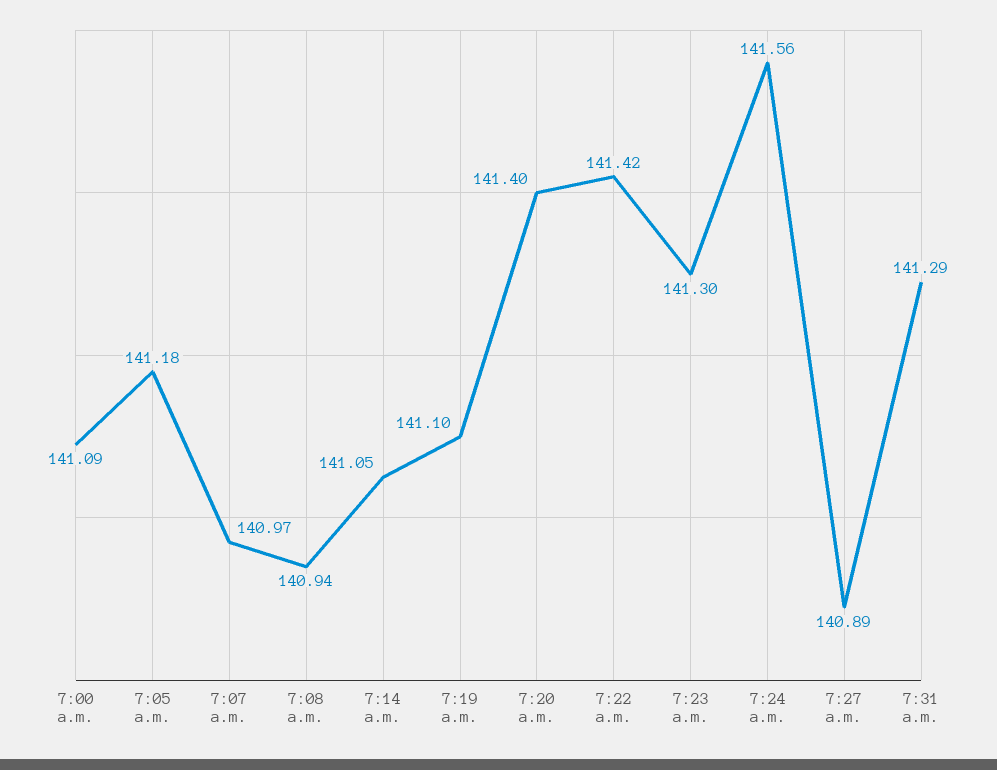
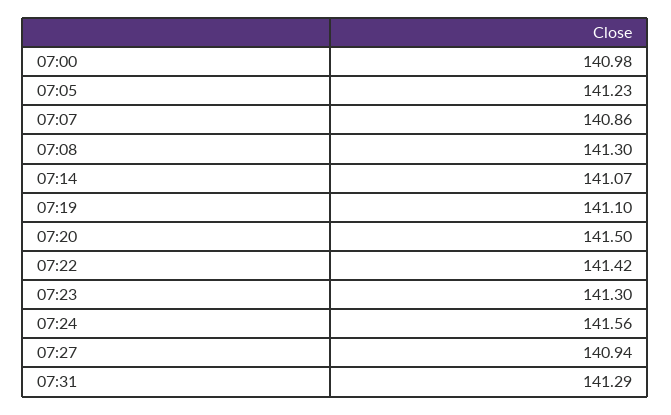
7:00 a.m.: 141.09 -> 140.98
7:05 a.m.: 141.18 -> 141.23
7:07 a.m.: 140.97 -> 140.86
7:08 a.m.: 140.94 -> 141.3
7:14 a.m.: 141.05 -> 141.07
7:20 a.m.: 141.4 -> 141.5
7:27 a.m.: 140.89 -> 140.94

